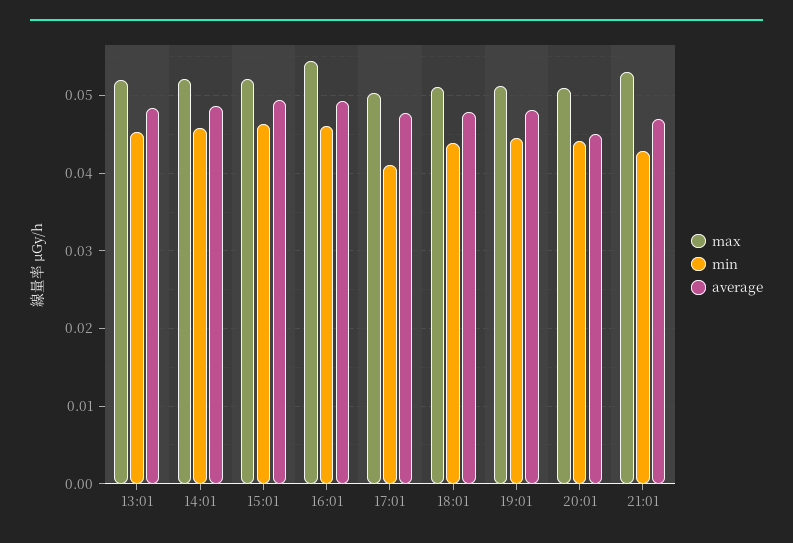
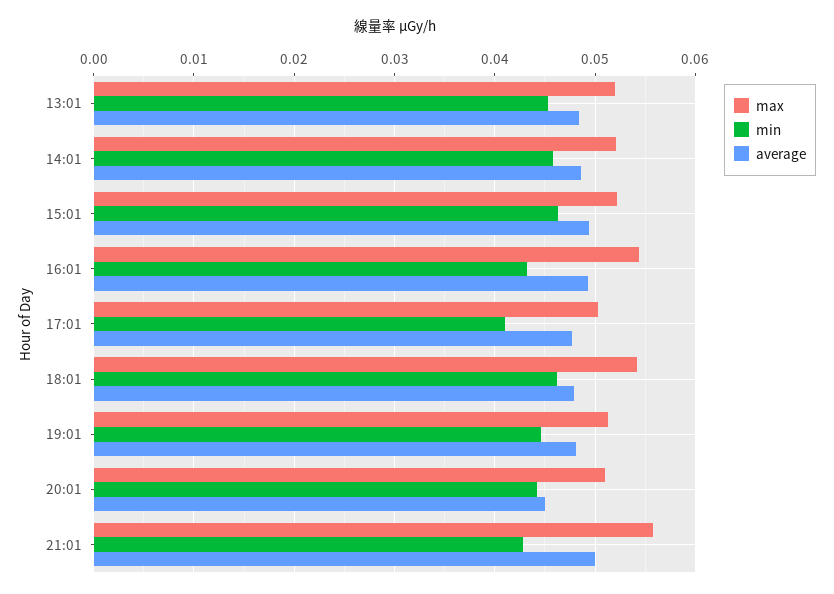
min, 16:01: 0.046 -> 0.043
max, 18:01: 0.051 -> 0.054
min, 18:01: 0.044 -> 0.046
max, 21:01: 0.053 -> 0.056
average, 21:01: 0.047 -> 0.05

